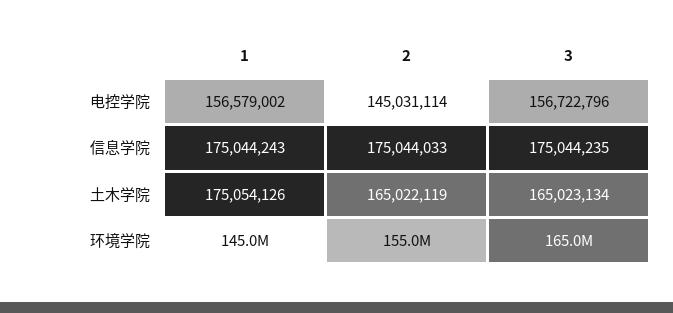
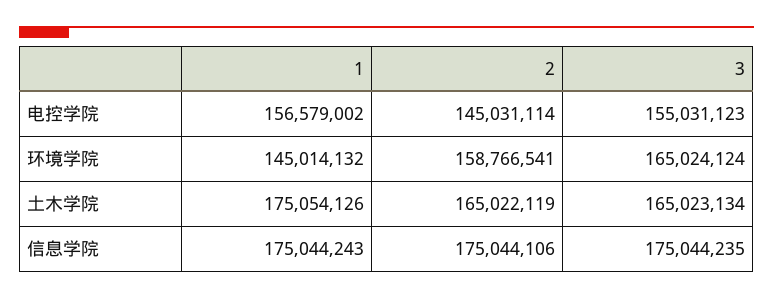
3, 电控学院: 156722796 -> 155031123
2, 信息学院: 175044033 -> 175044106
2, 环境学院: 155000000 -> 158766541

